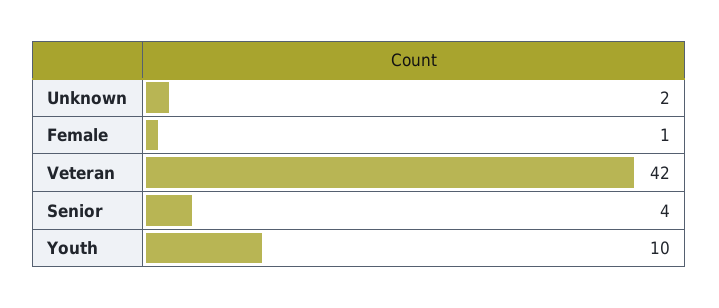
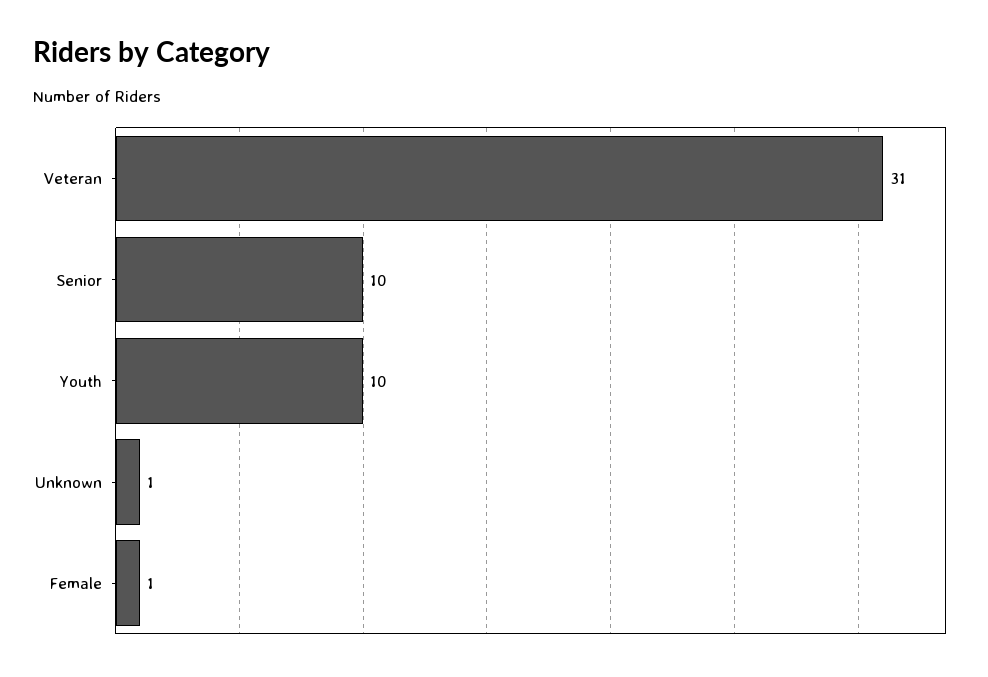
Unknown: 2 -> 1
Veteran: 42 -> 31
Senior: 4 -> 10

